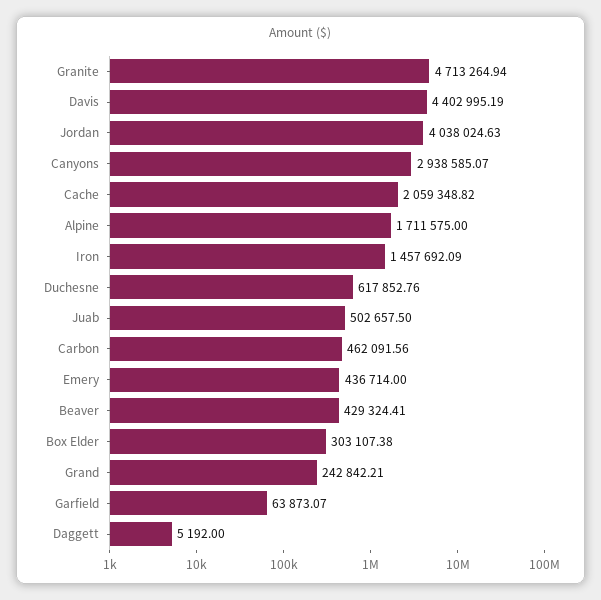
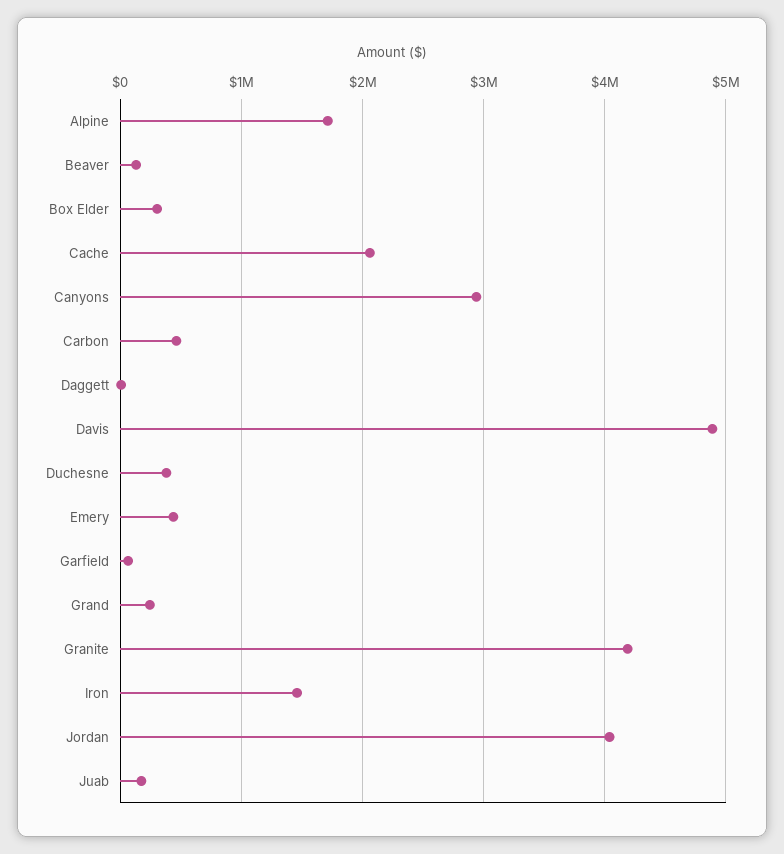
Granite: 4713264.94 -> 4200000
Davis: 4402995.19 -> 4900000
Duchesne: 617852.76 -> 400000
Juab: 502657.5 -> 200000
Beaver: 429324.41 -> 100000

